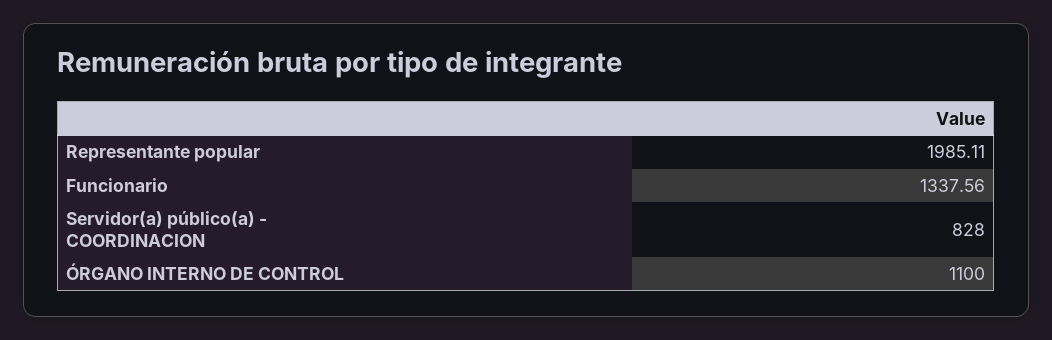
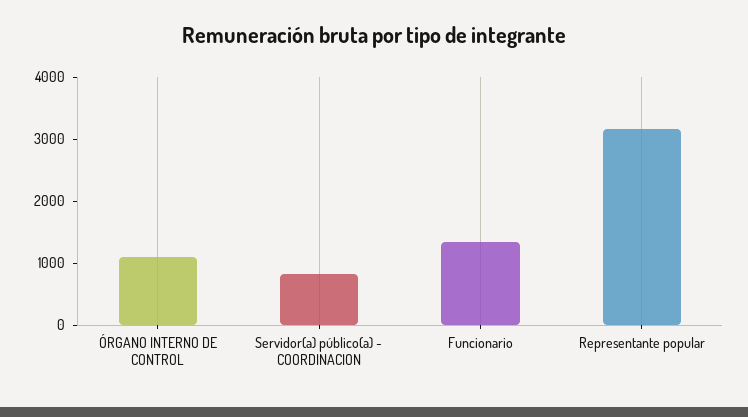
Representante popular: 1985.11 -> 3200

